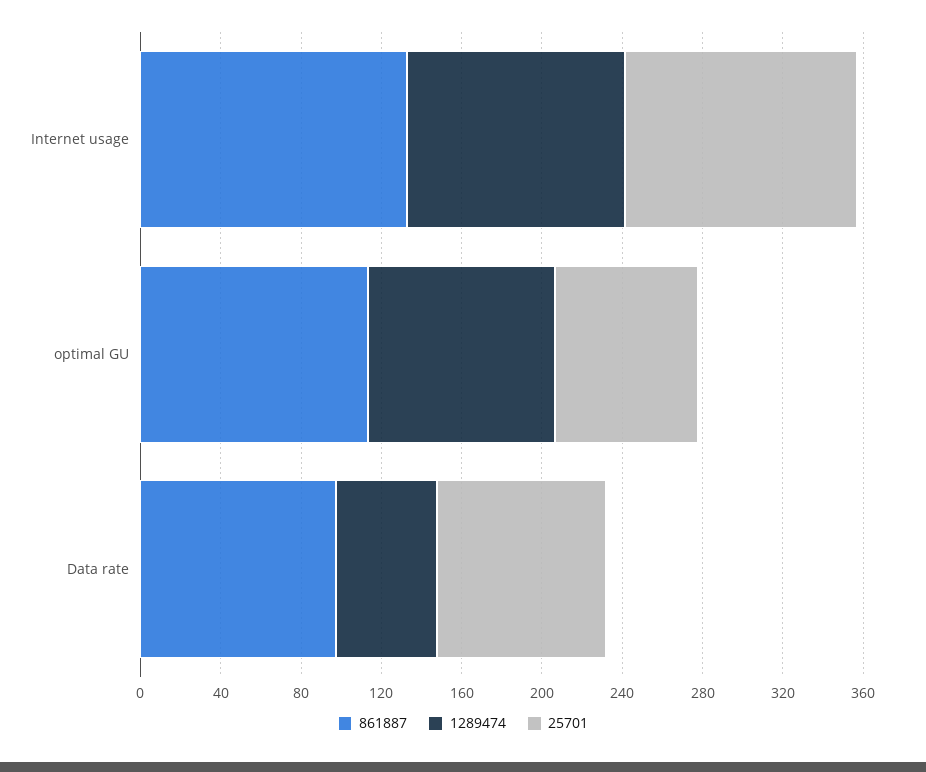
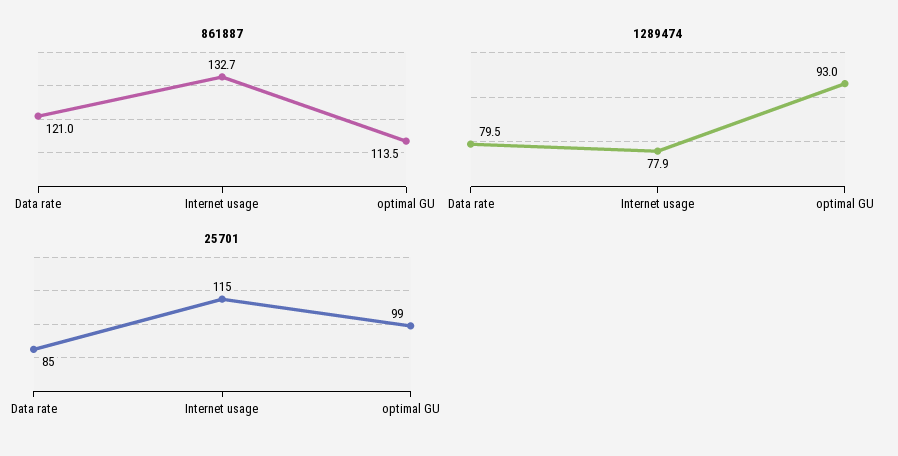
1289474, Internet usage: 110 -> 77.9
25701, optimal GU: 70 -> 99
861887, Data rate: 100 -> 121
1289474, Data rate: 50 -> 79.5

